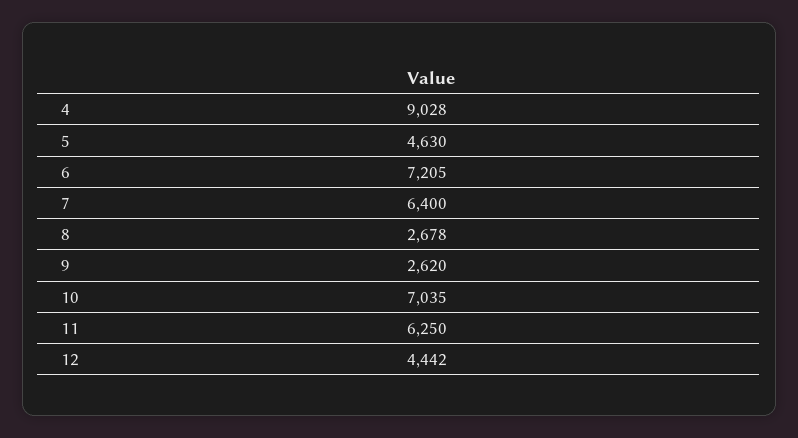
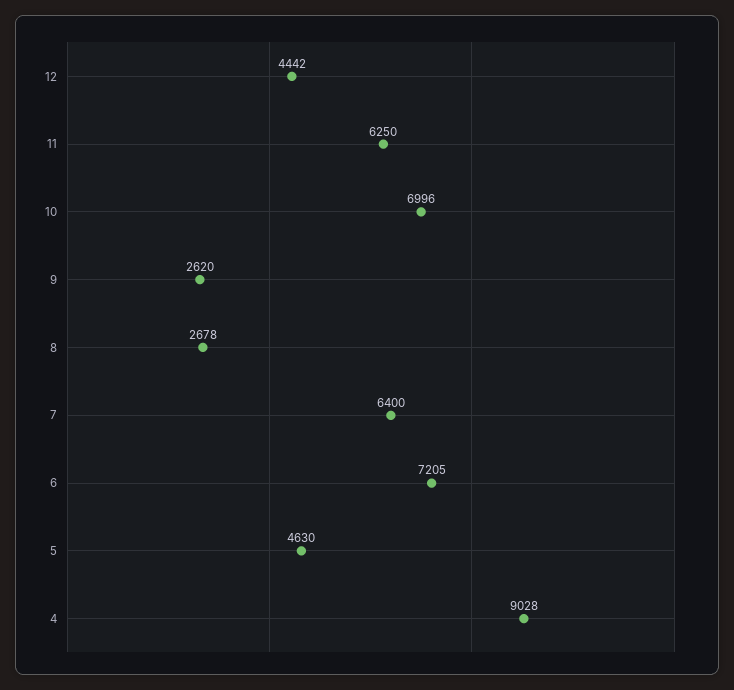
10: 7035 -> 6996

